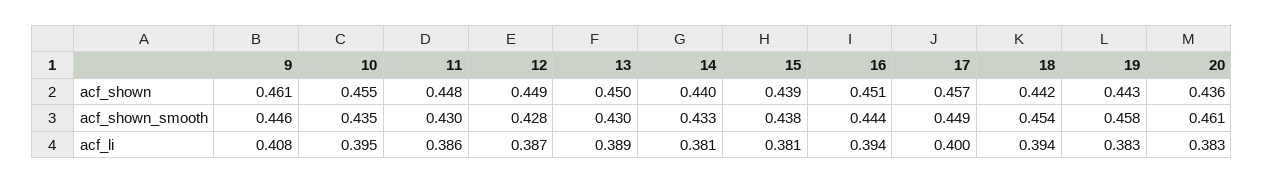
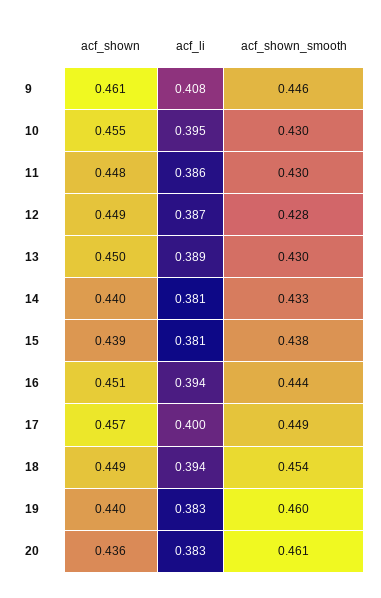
18, acf_shown: 0.442 -> 0.449
19, acf_shown: 0.443 -> 0.44
10, acf_shown_smooth: 0.435 -> 0.43
19, acf_shown_smooth: 0.458 -> 0.46

